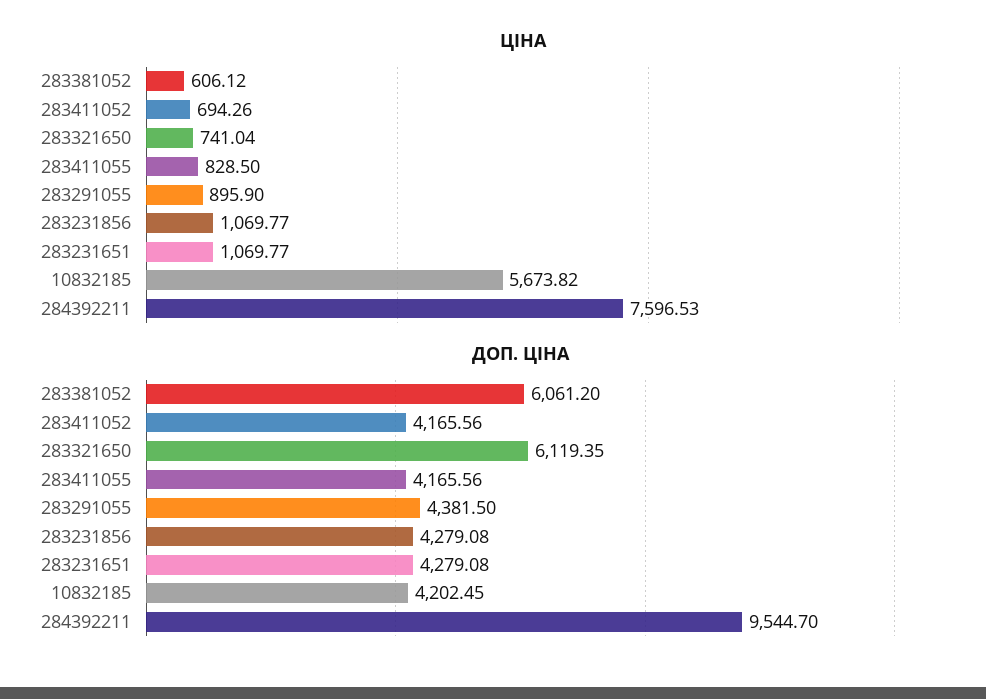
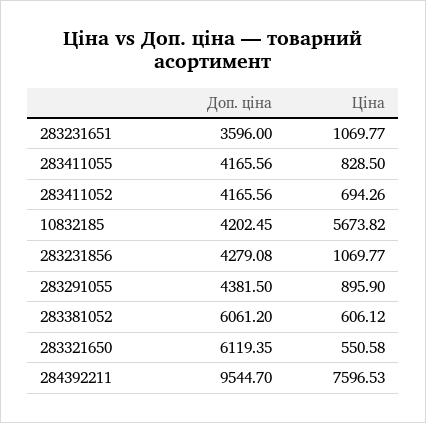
ЦІНА, 283321650: 741.04 -> 550.58
ДОП. ЦІНА, 283231651: 4279.08 -> 3596

